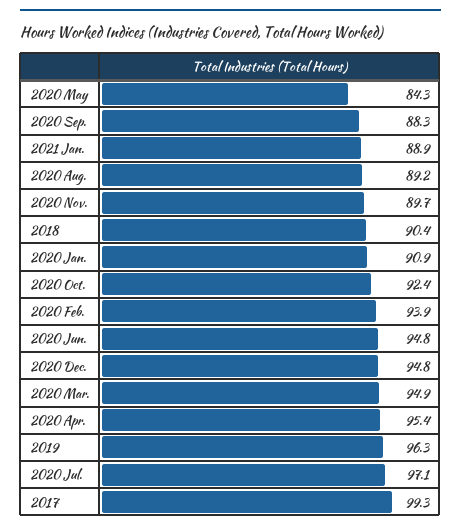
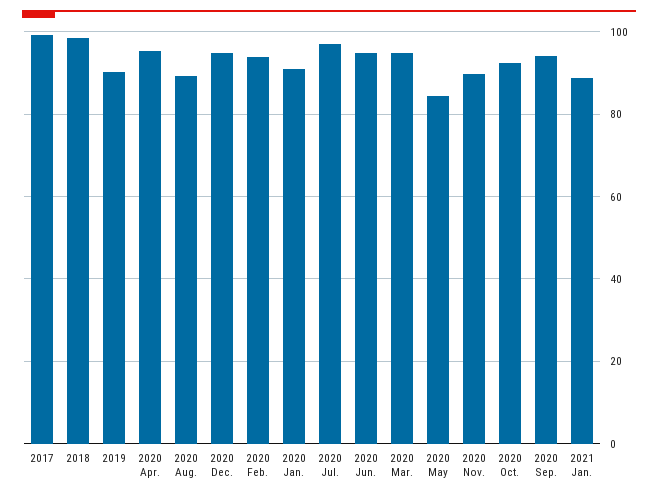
2020 Sep.: 88.3 -> 94
2018: 90.4 -> 98
2019: 96.3 -> 90

